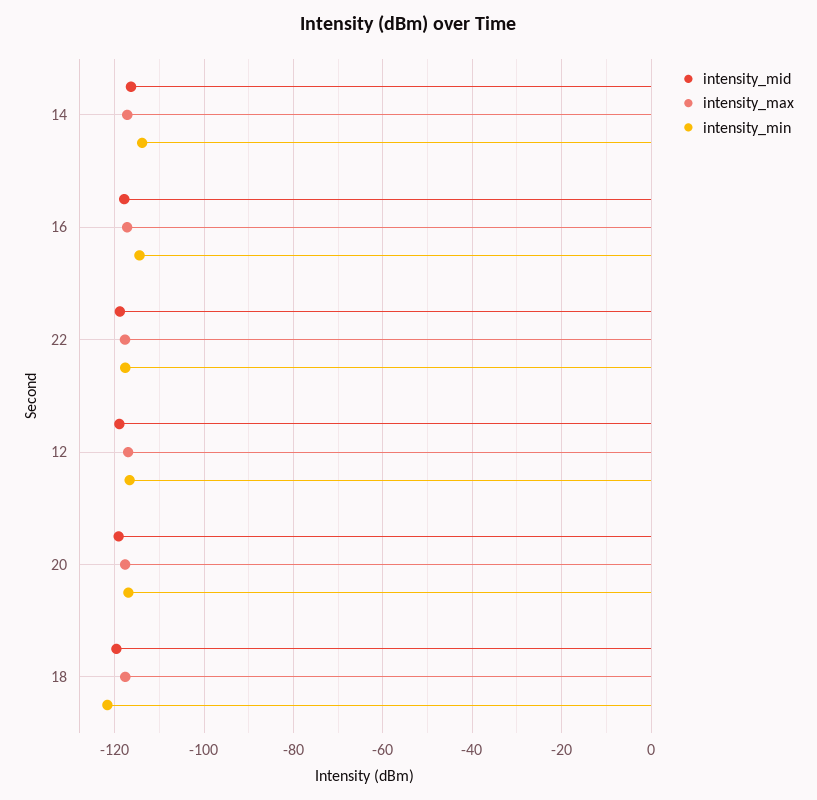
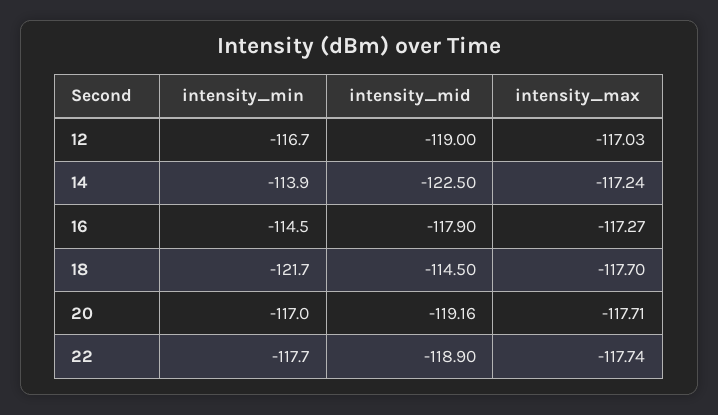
intensity_mid, 14: -116 -> -122.5
intensity_mid, 18: -120 -> -114.5

